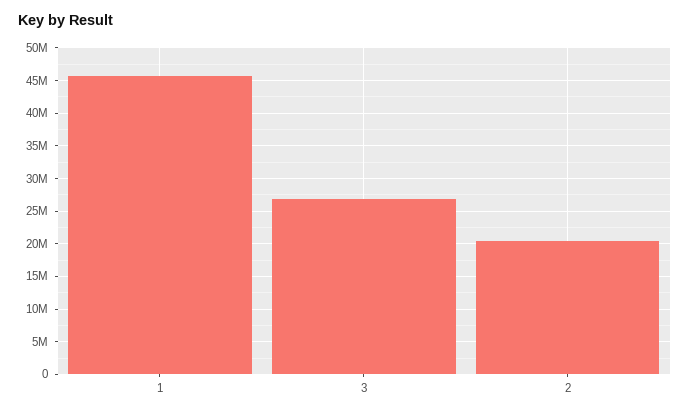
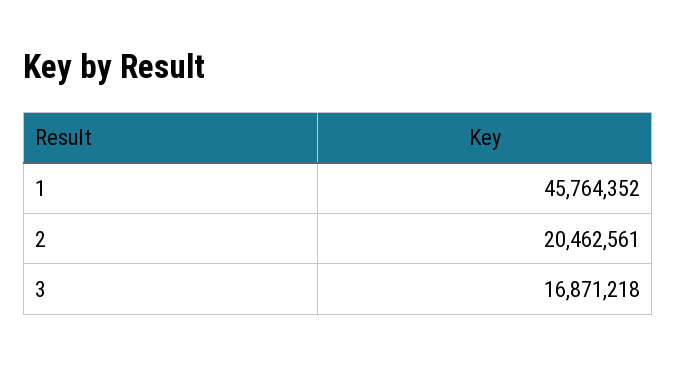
3: 27000000 -> 16871218

